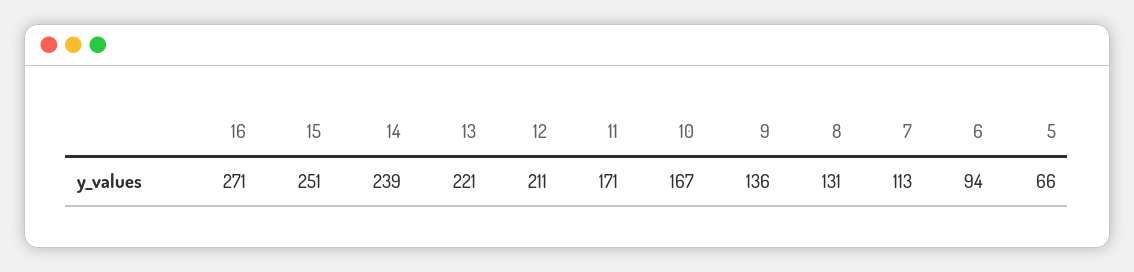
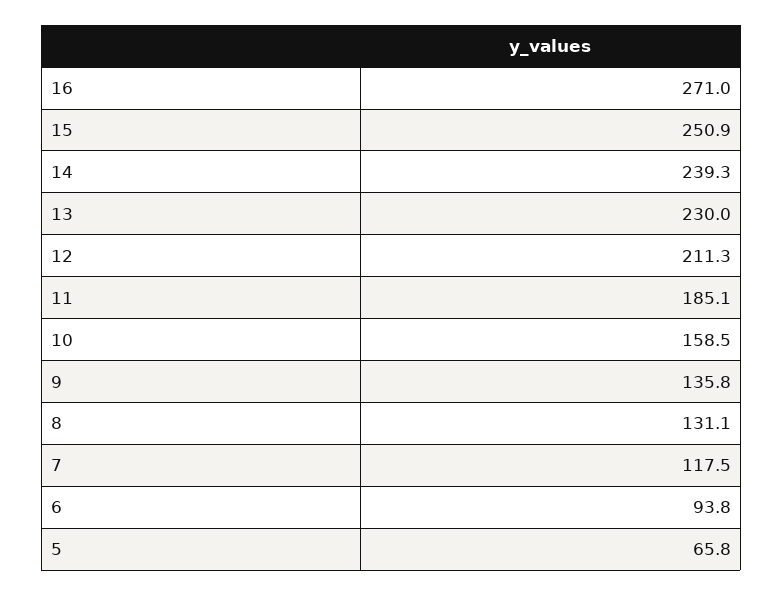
13: 221 -> 230
11: 171 -> 185.1
10: 167 -> 158.5
7: 113 -> 117.5

